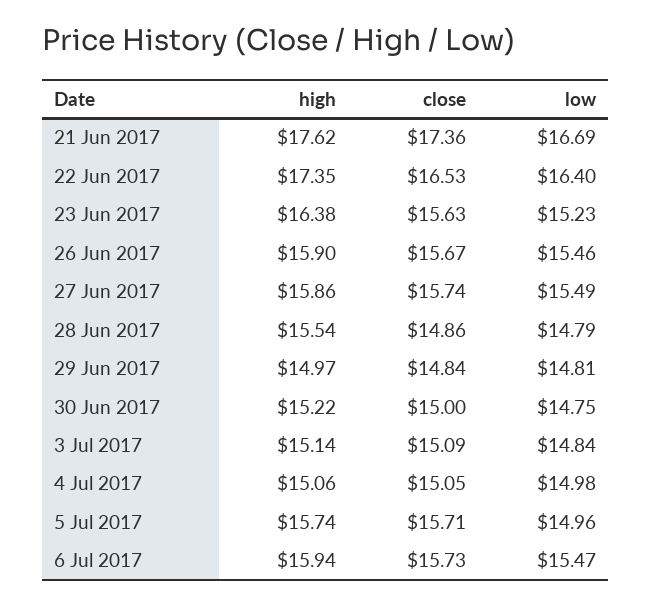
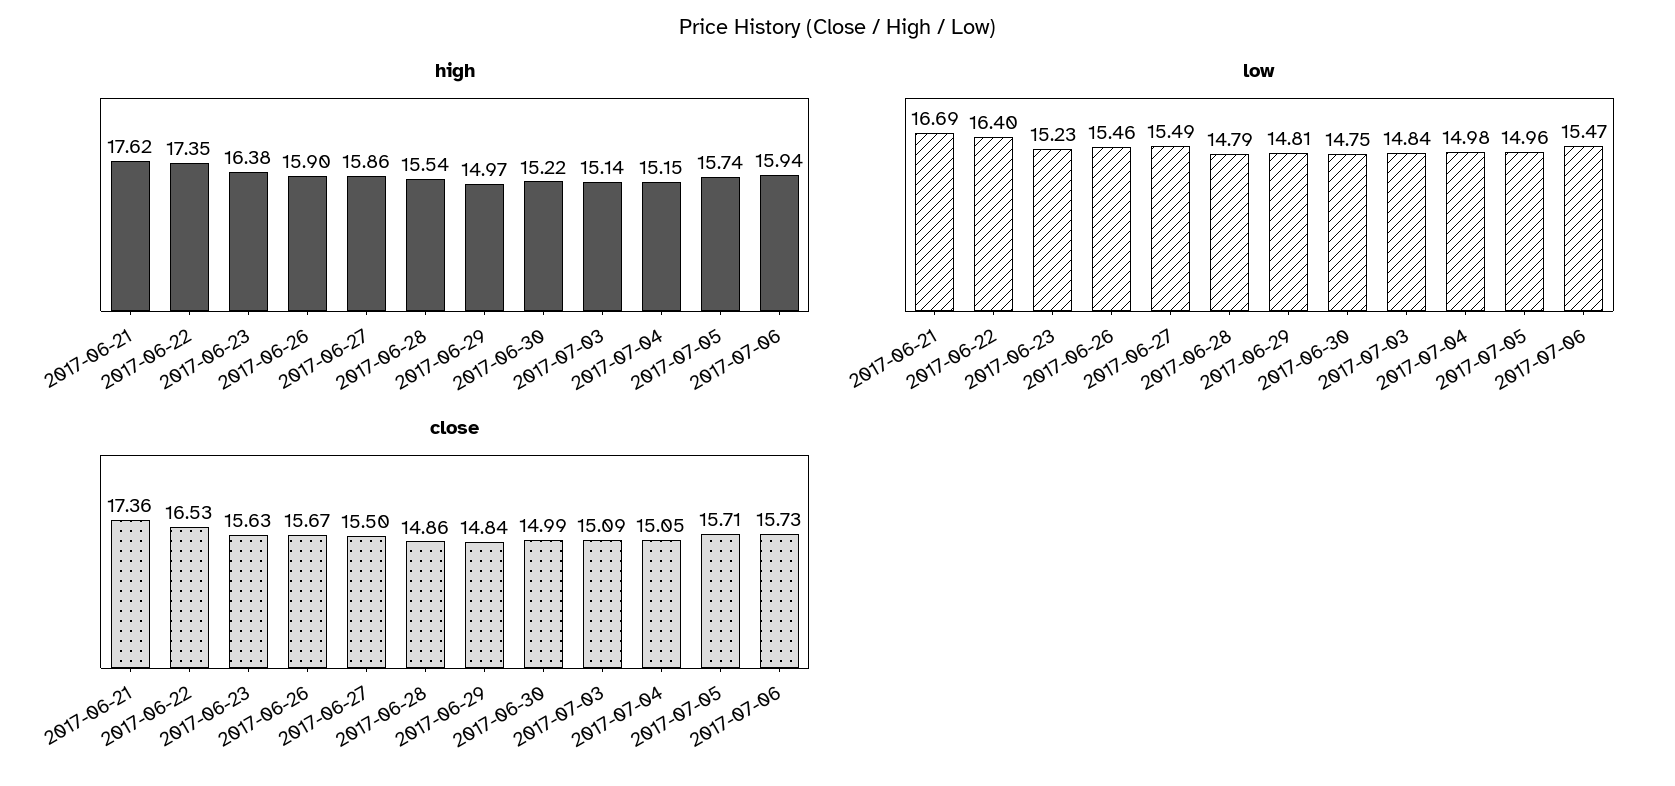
close, 27 Jun 2017: 15.74 -> 15.5
close, 30 Jun 2017: 15 -> 14.99
high, 4 Jul 2017: 15.06 -> 15.15

